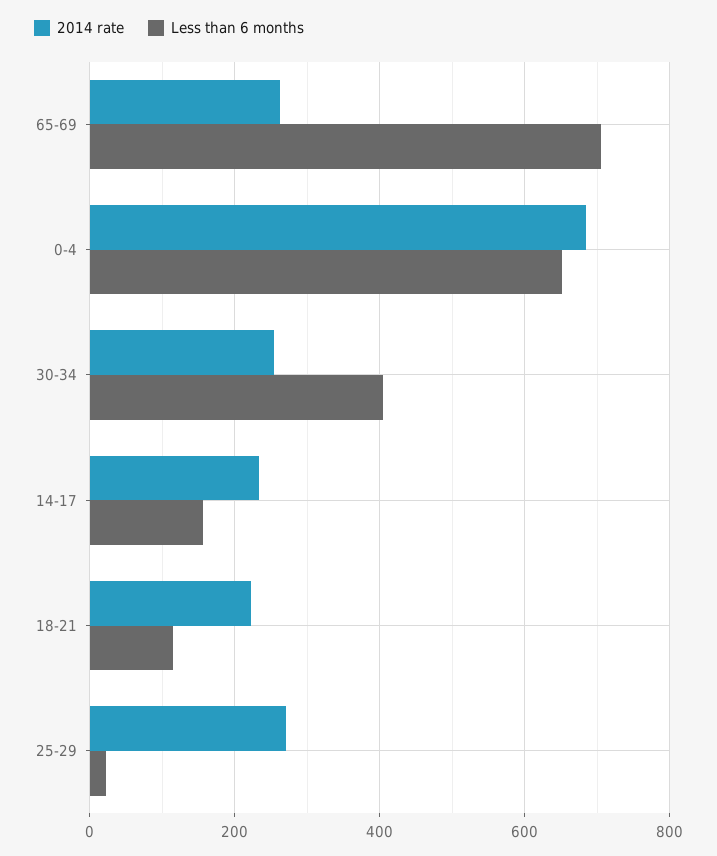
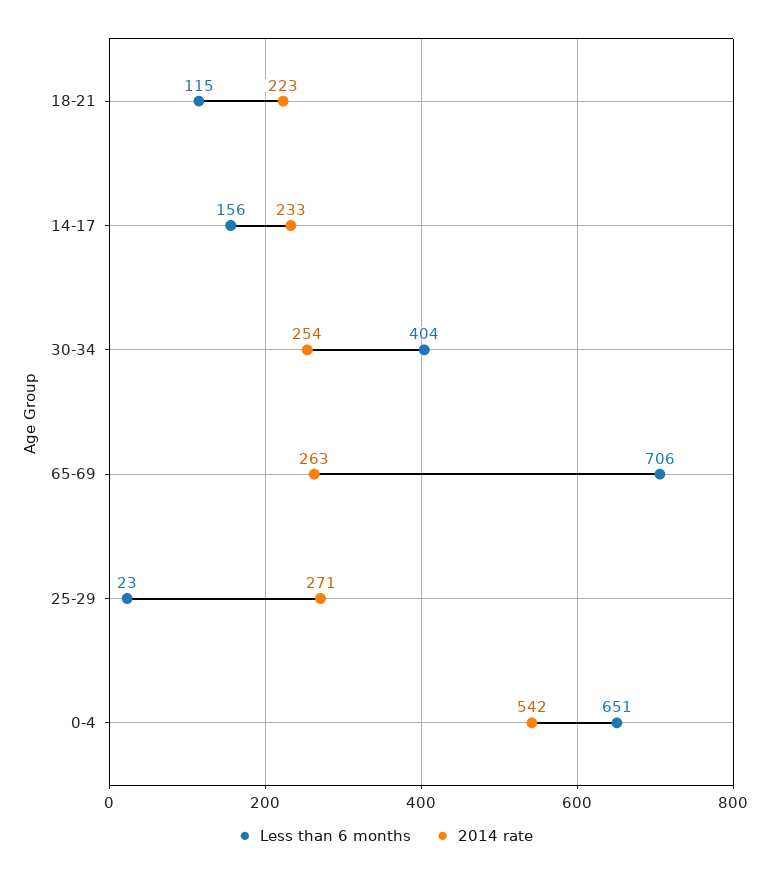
2014 rate, 0-4: 680 -> 542

